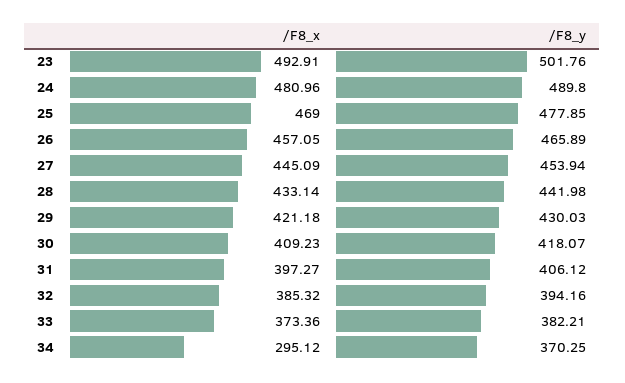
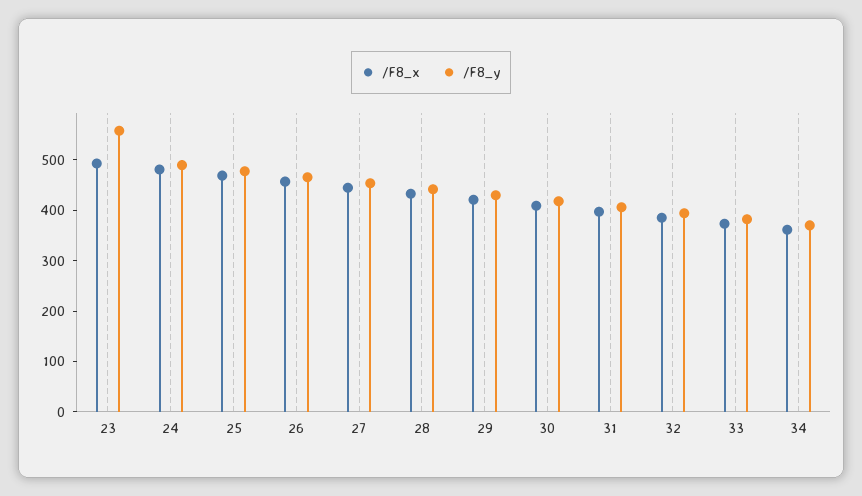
/F8_y, 23: 501.76 -> 560
/F8_x, 34: 295.12 -> 360

